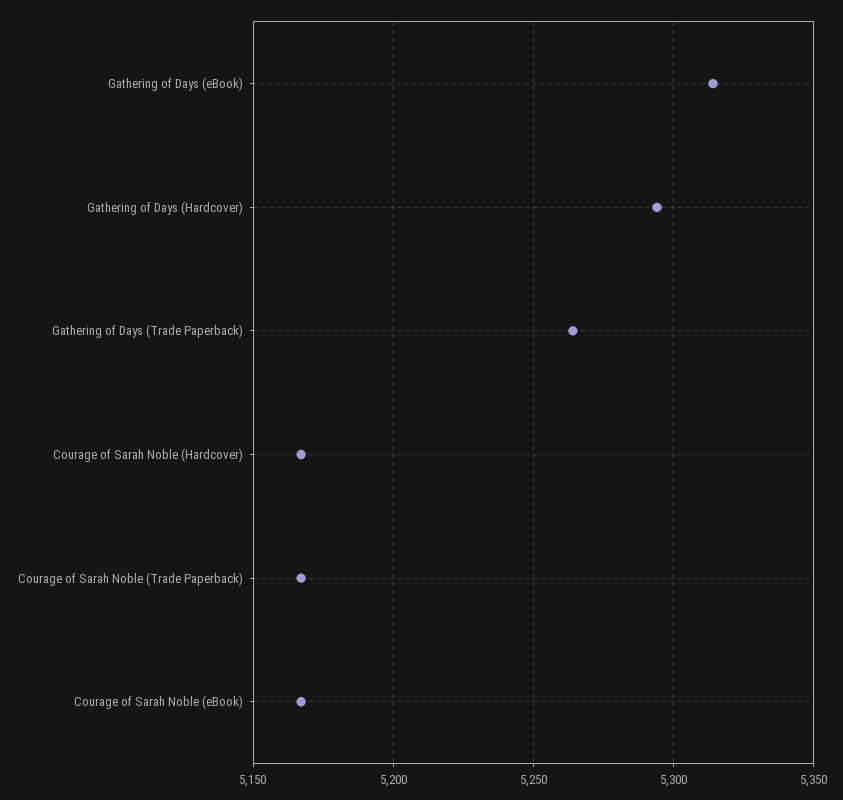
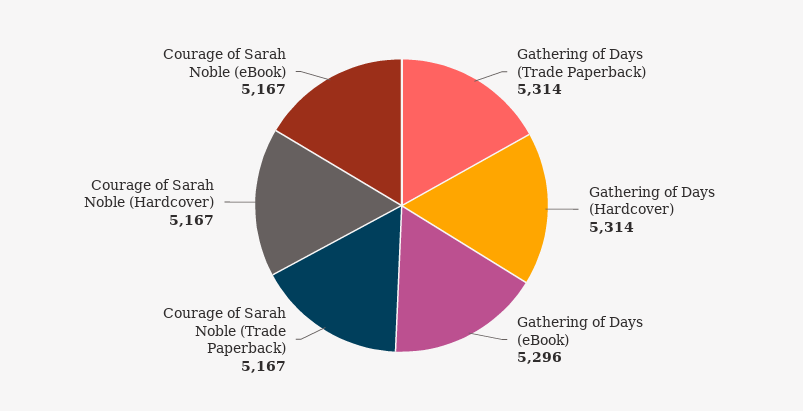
Gathering of Days (eBook): 5315 -> 5296
Gathering of Days (Hardcover): 5295 -> 5314
Gathering of Days (Trade Paperback): 5265 -> 5314

